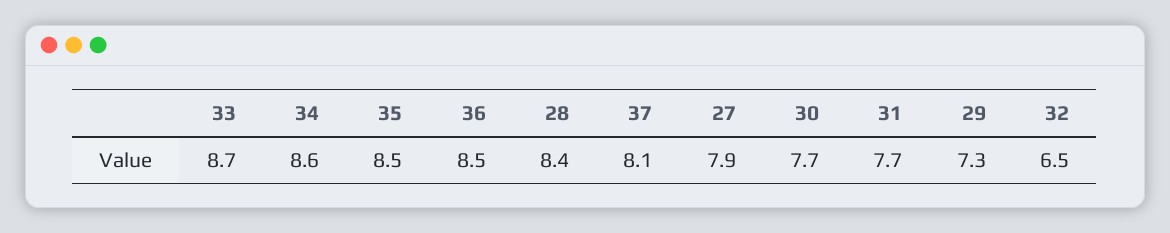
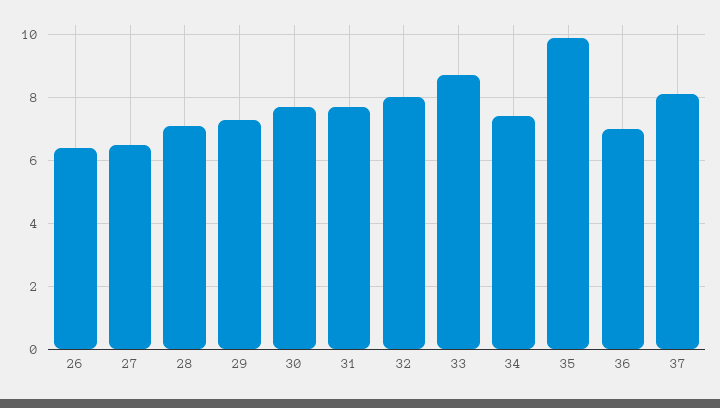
34: 8.6 -> 7.5
35: 8.5 -> 10
36: 8.5 -> 7
28: 8.4 -> 7
27: 7.9 -> 6.5
32: 6.5 -> 8
26: none -> 6.5

